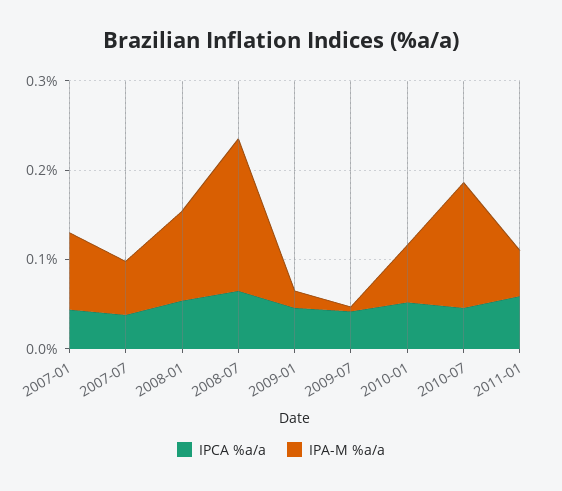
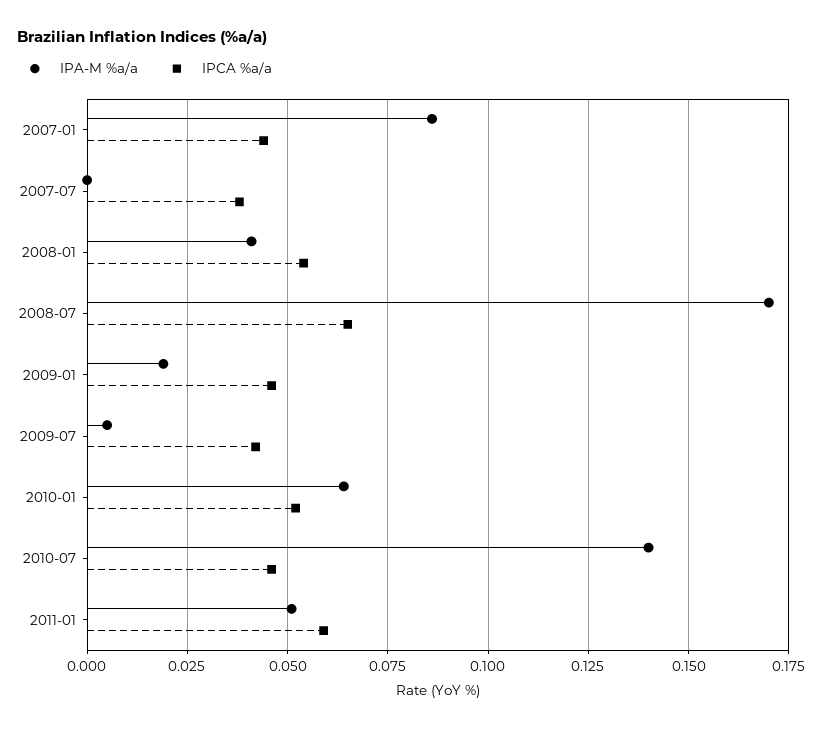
IPA-M %a/a, 2007-07: 0.06 -> 0
IPA-M %a/a, 2008-01: 0.1 -> 0.04

